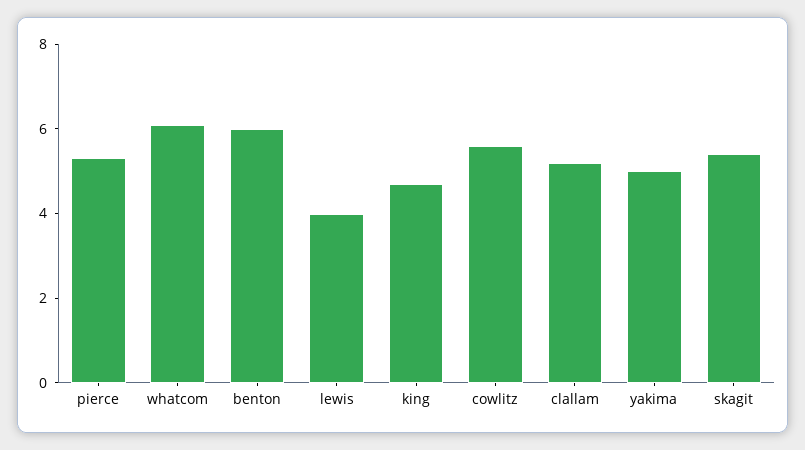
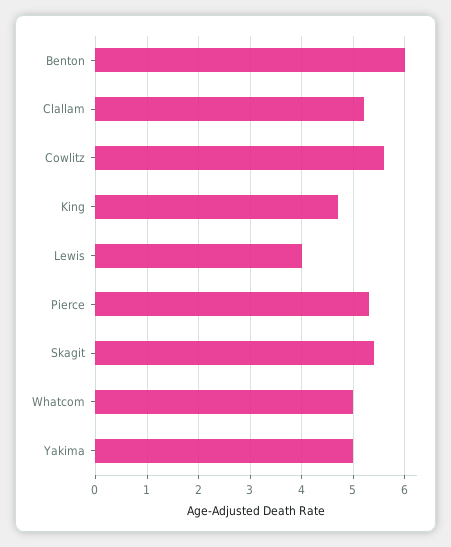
whatcom: 6 -> 5

